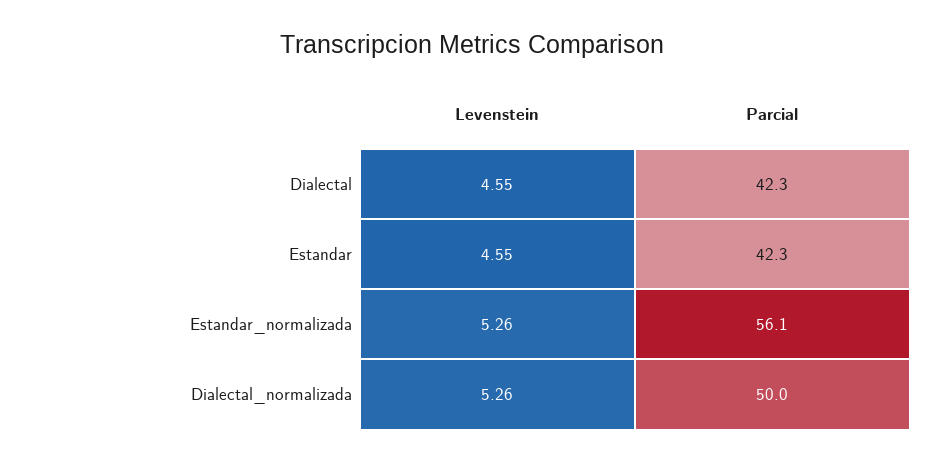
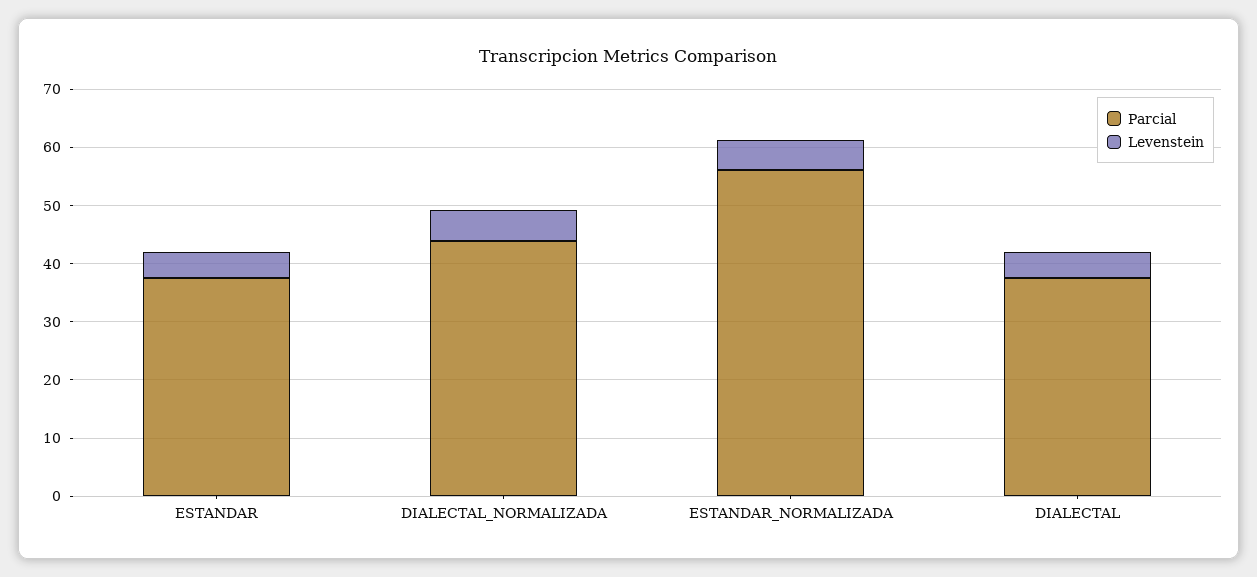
Parcial, Dialectal: 42.3 -> 38
Parcial, Estandar: 42.3 -> 38
Parcial, Dialectal_normalizada: 50 -> 44

